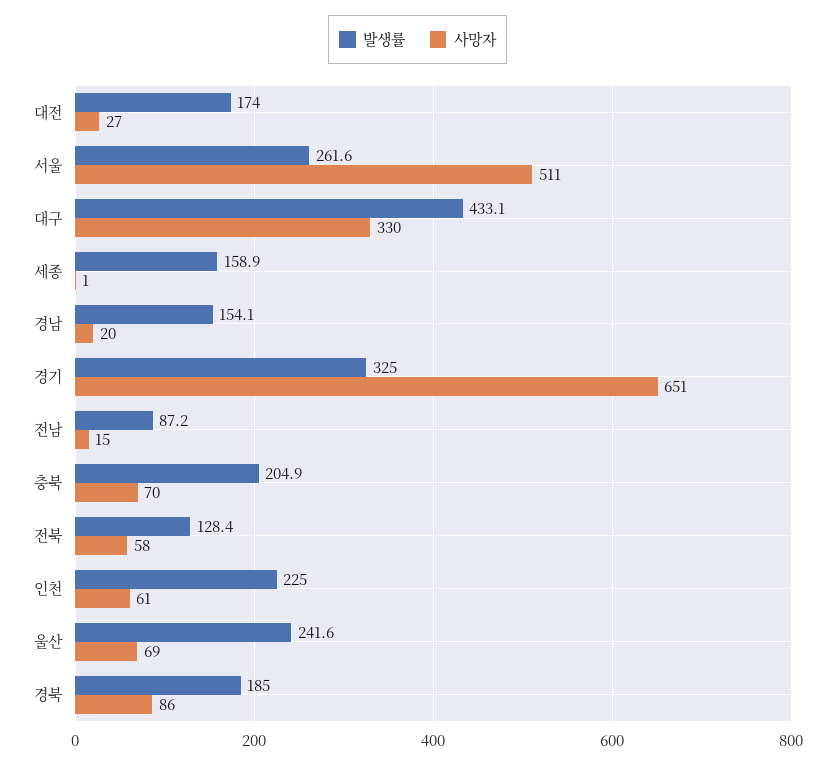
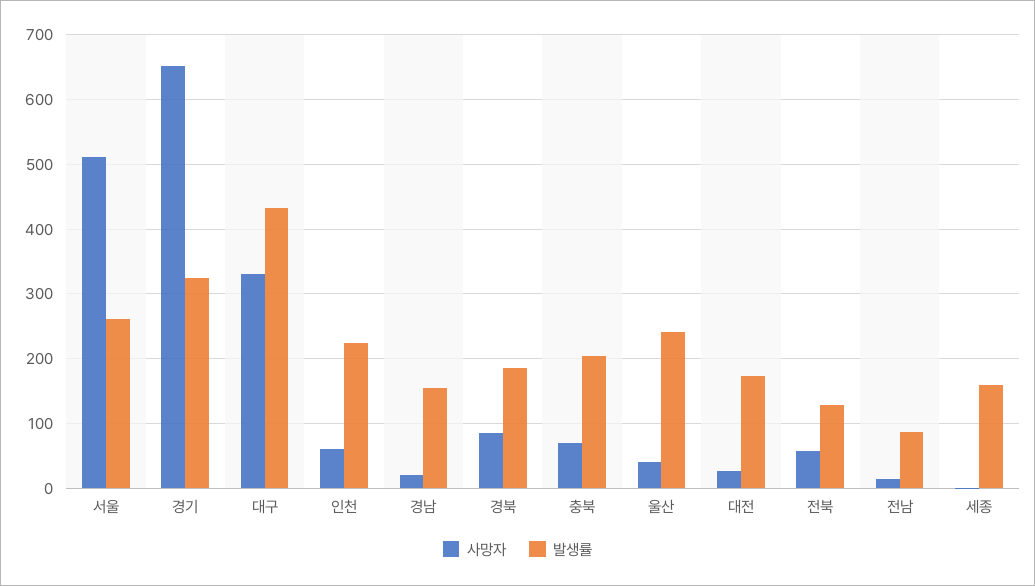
사망자, 울산: 69 -> 40

